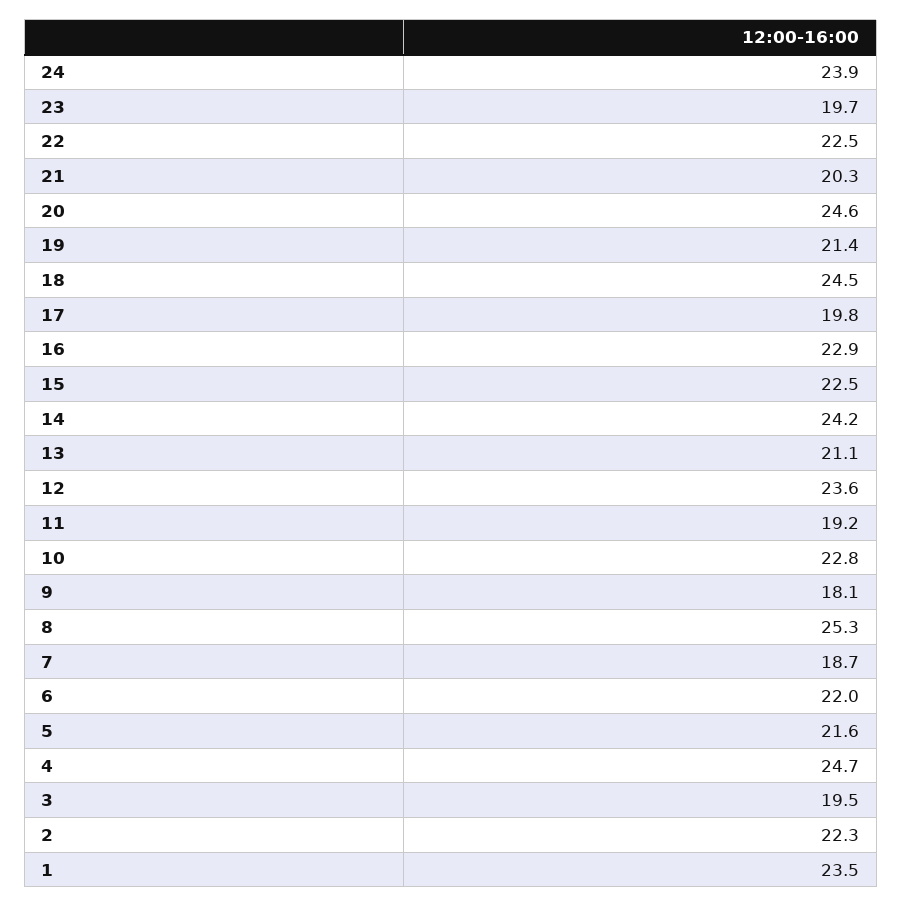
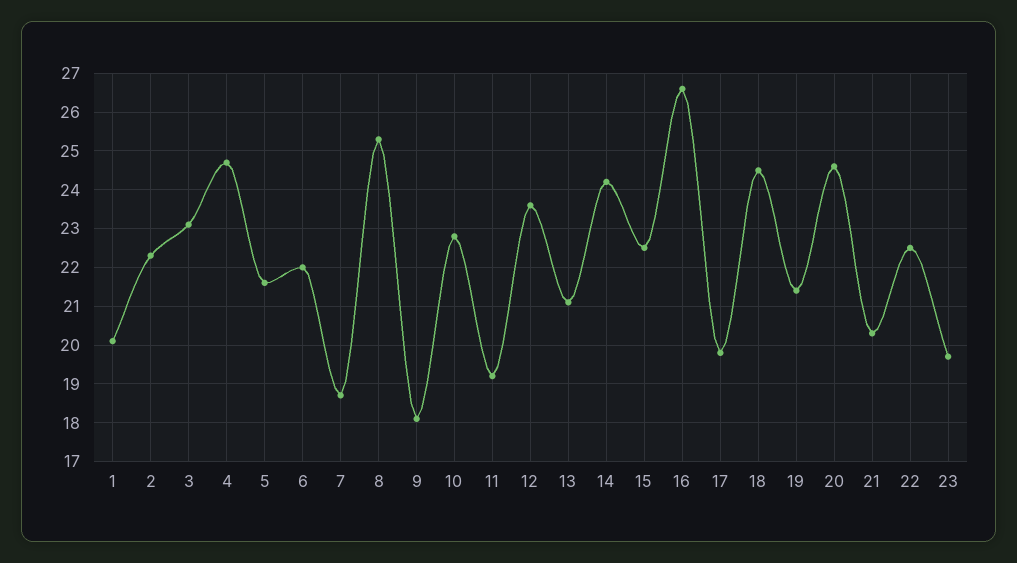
24: 23.9 -> none
16: 22.9 -> 26.5
3: 19.5 -> 23
1: 23.5 -> 20

